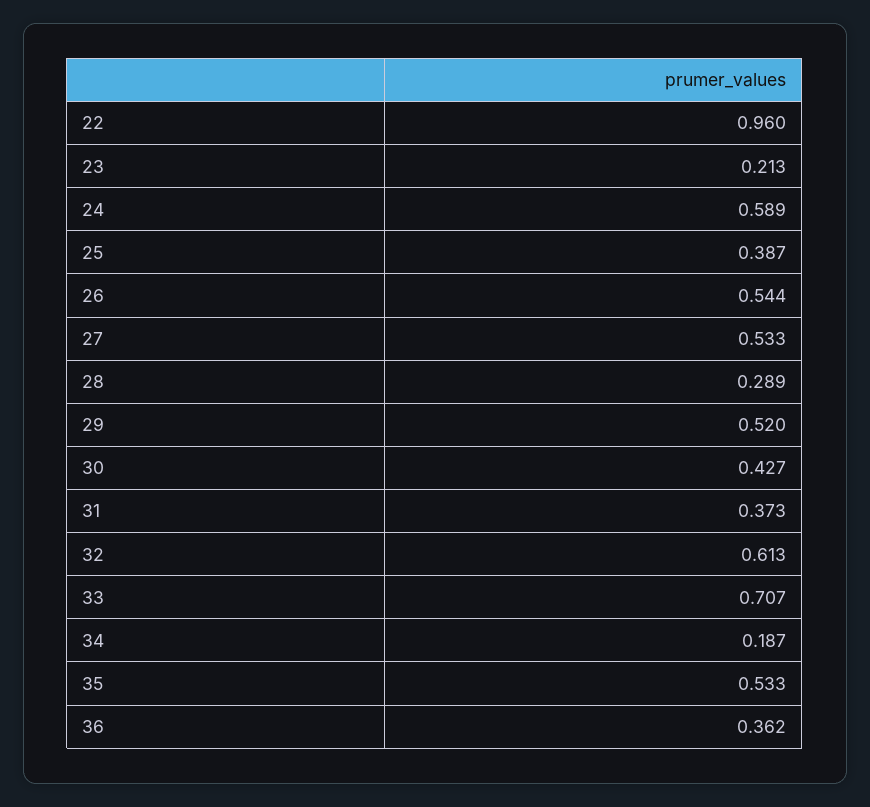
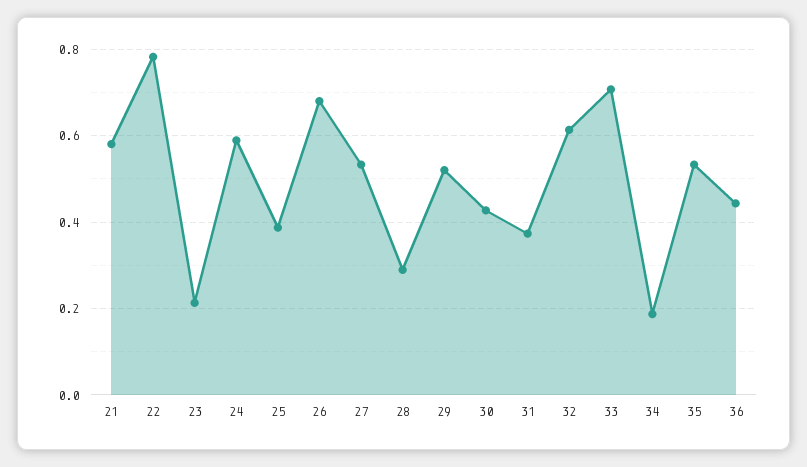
22: 0.96 -> 0.78
26: 0.544 -> 0.68
36: 0.362 -> 0.44
21: none -> 0.58

